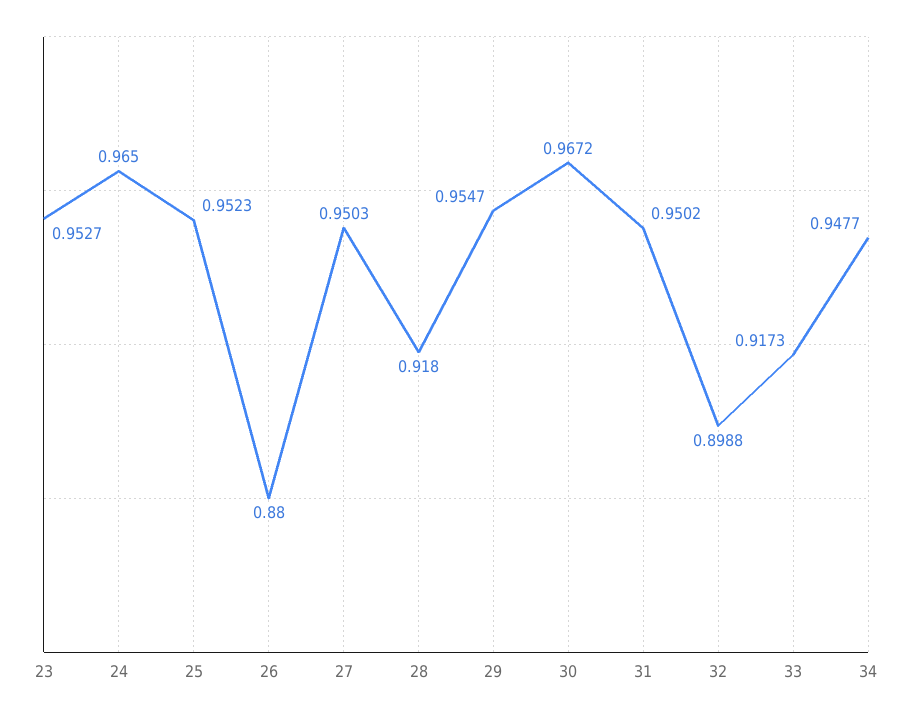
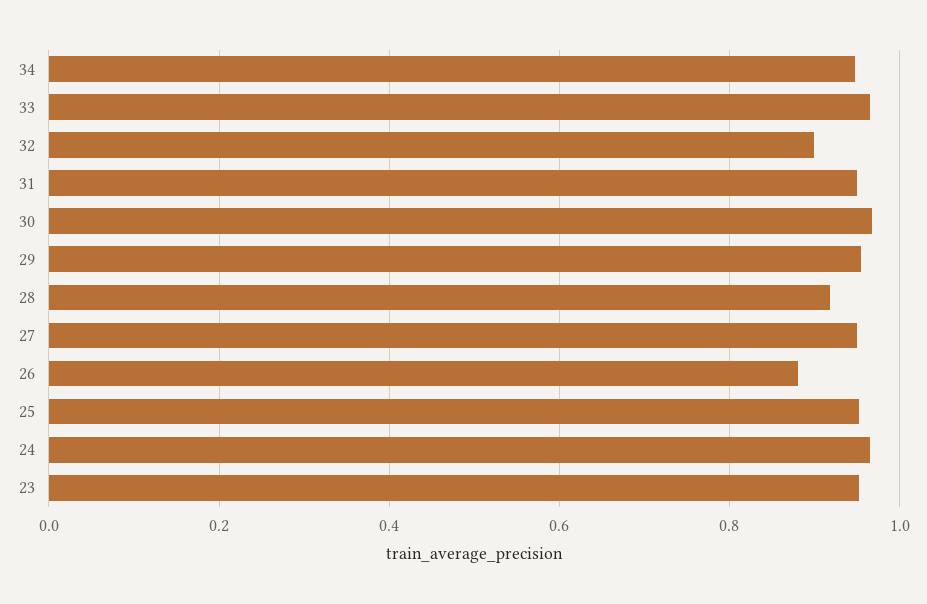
33: 0.9173 -> 0.96

